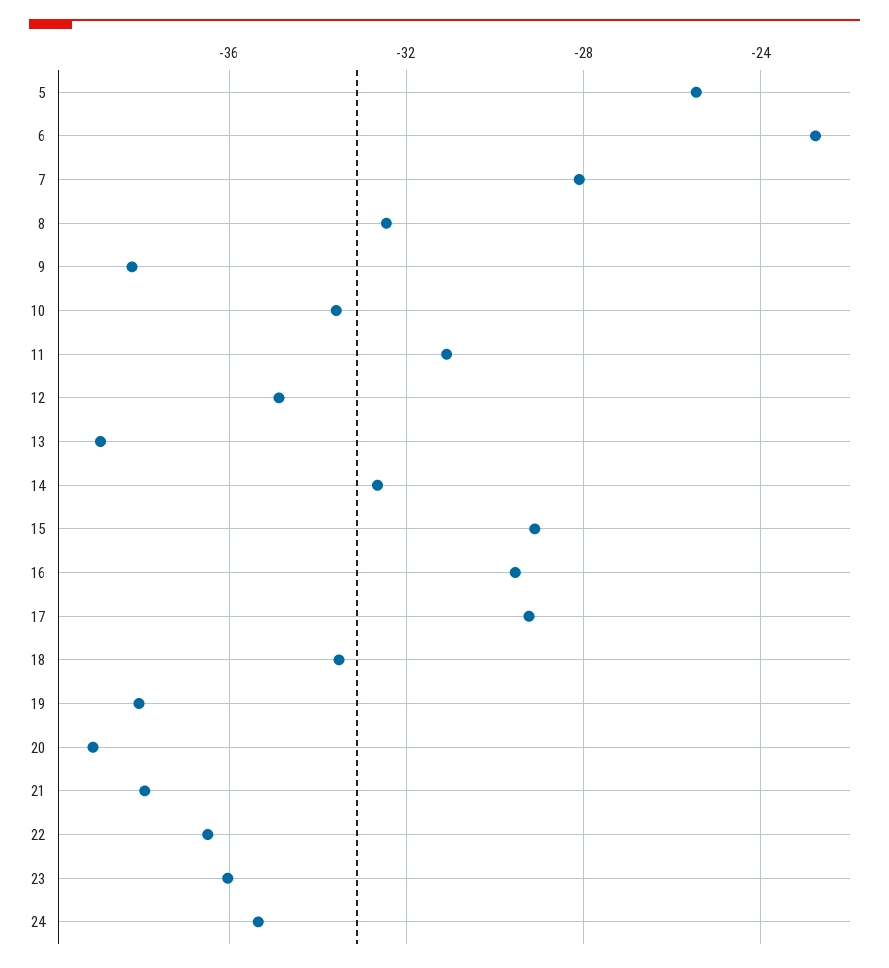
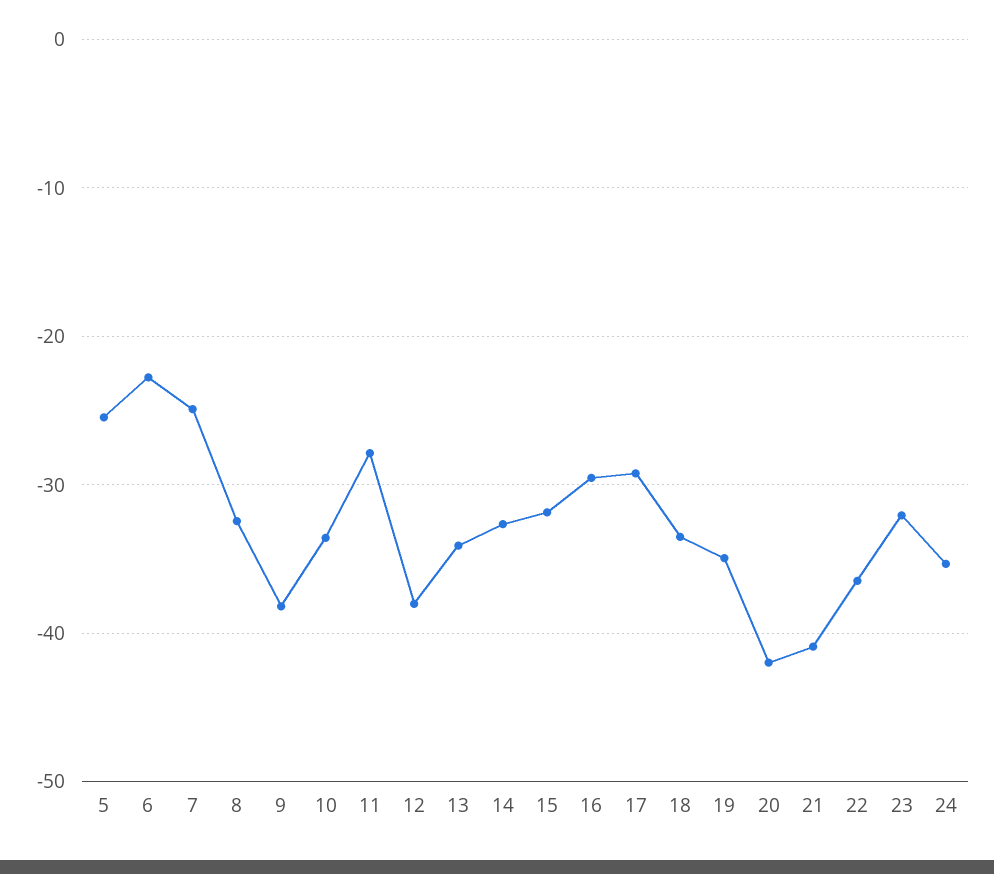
7: -28 -> -25
11: -31 -> -28
12: -35 -> -38
13: -39 -> -34
15: -29 -> -32
19: -38 -> -35
20: -39 -> -42
21: -38 -> -41
23: -36 -> -32

